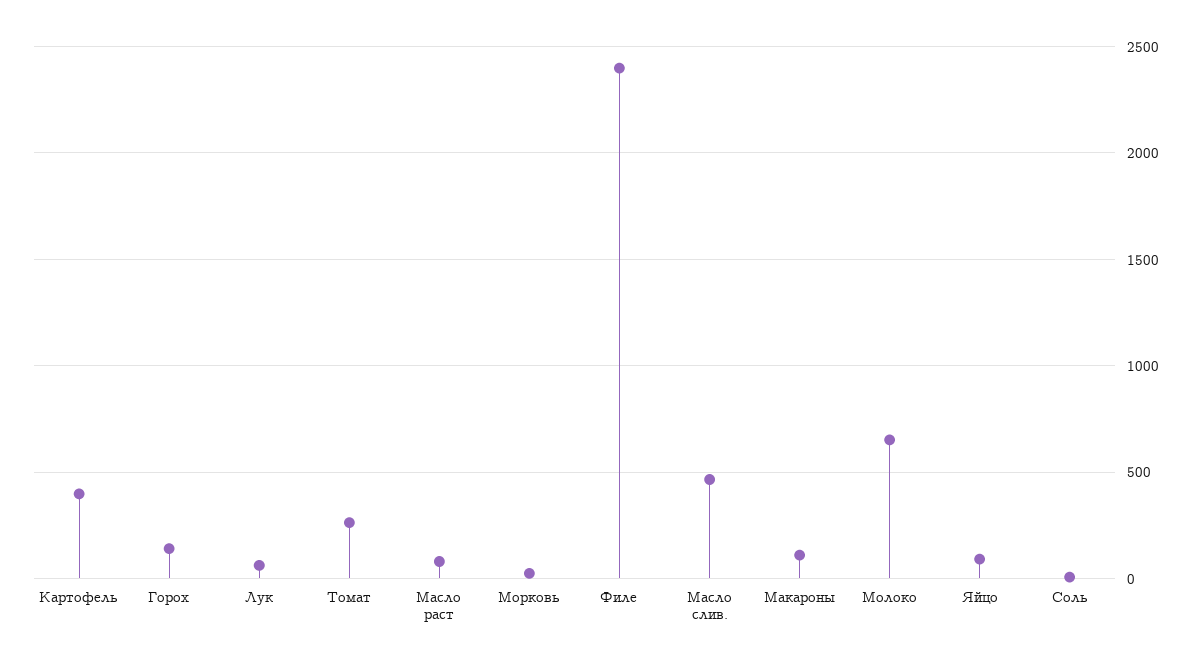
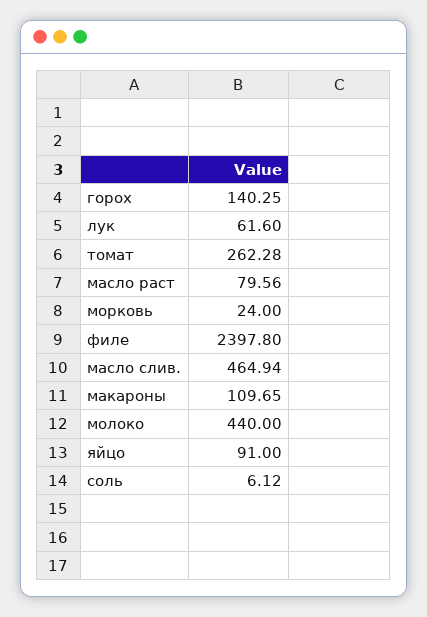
Картофель: 400 -> none
Молоко: 650 -> 440

